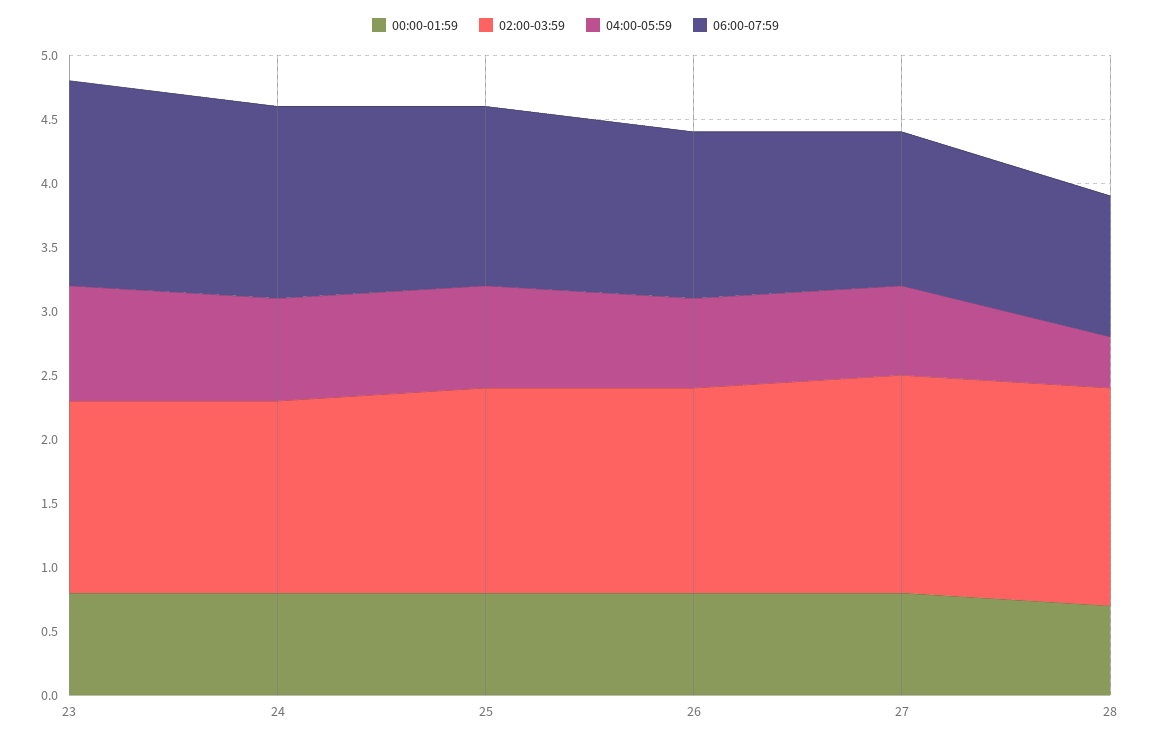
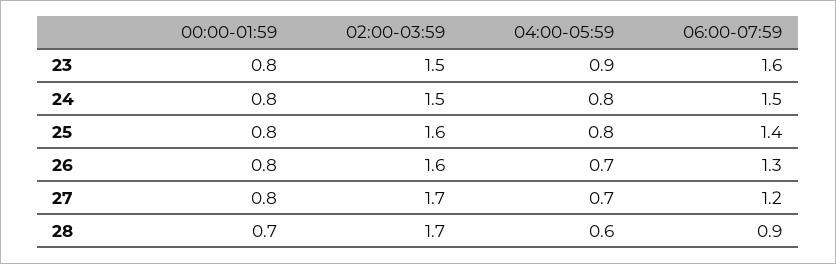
04:00-05:59, 28: 0.4 -> 0.6
06:00-07:59, 28: 1.1 -> 0.9

